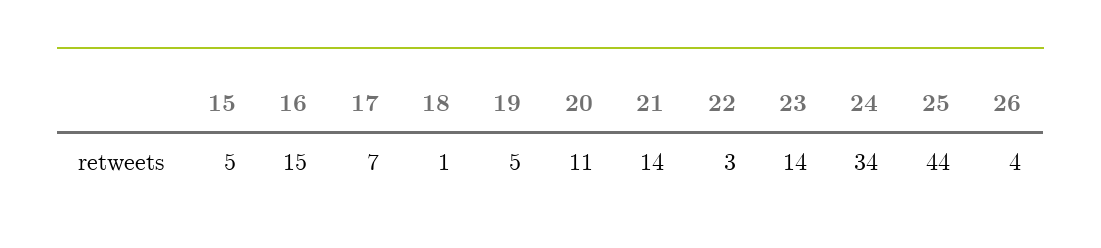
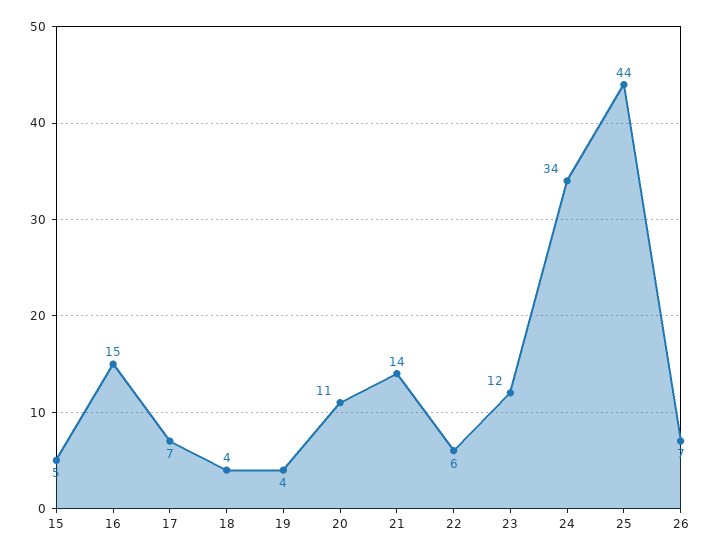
18: 1 -> 4
19: 5 -> 4
22: 3 -> 6
23: 14 -> 12
26: 4 -> 7

